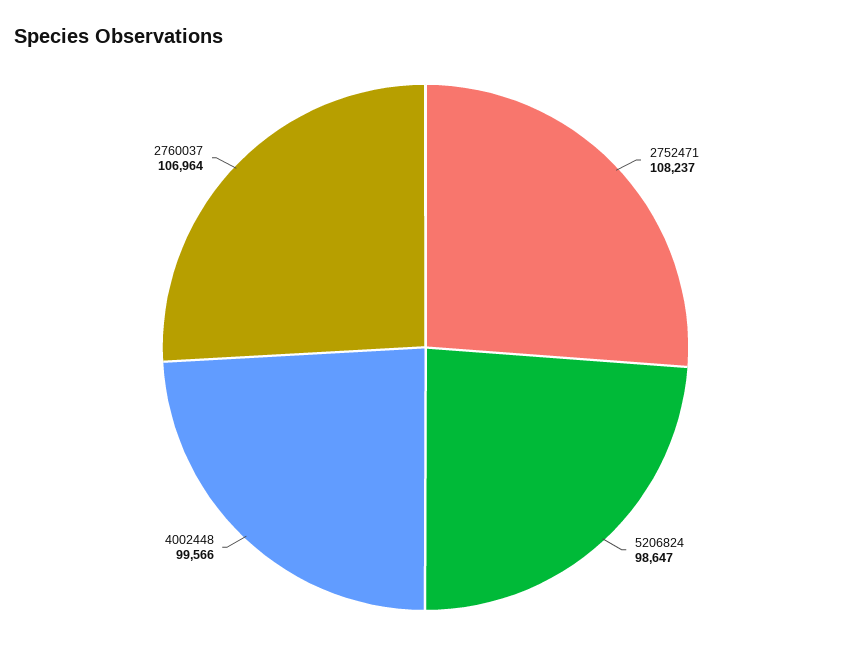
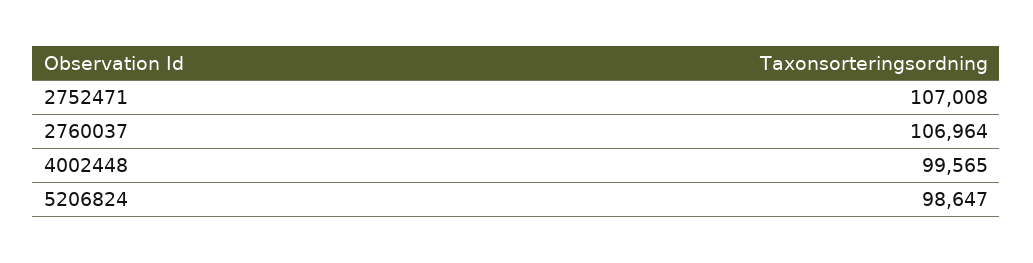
2752471: 108237 -> 107008
4002448: 99566 -> 99565

